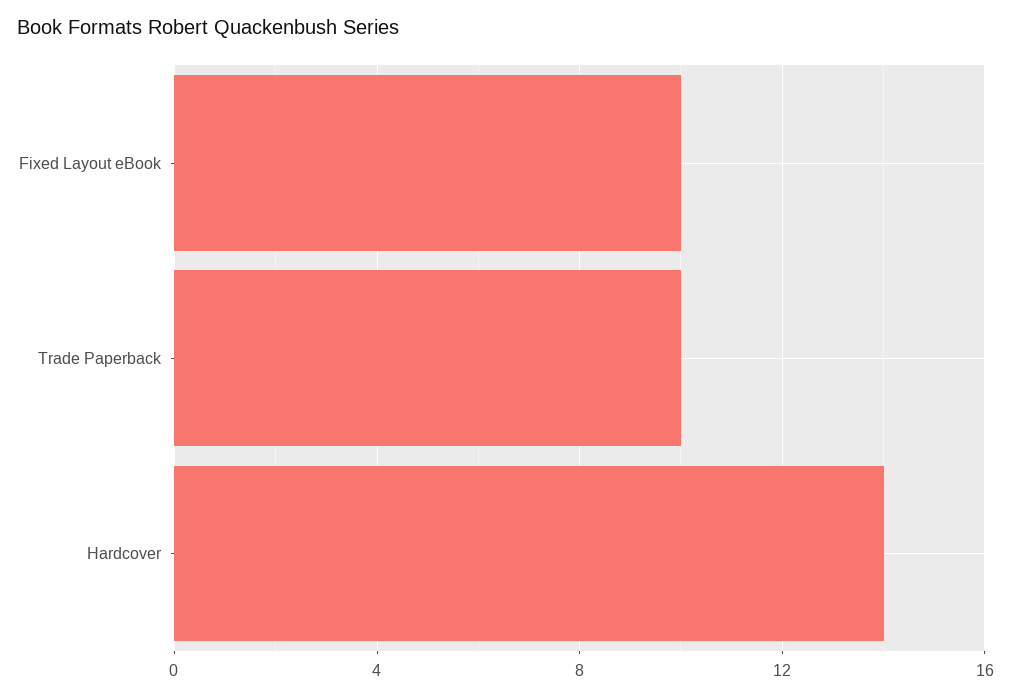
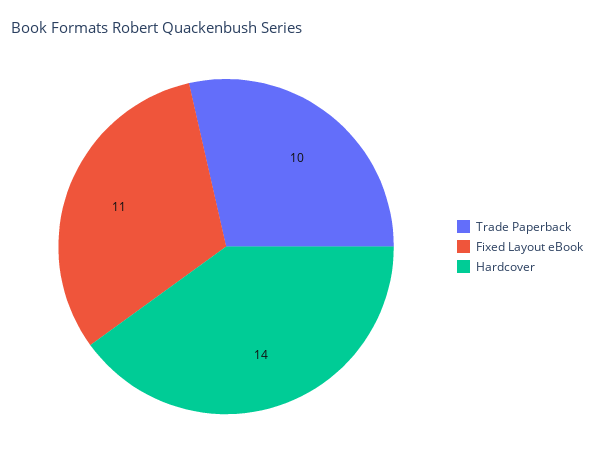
Fixed Layout eBook: 10 -> 11

